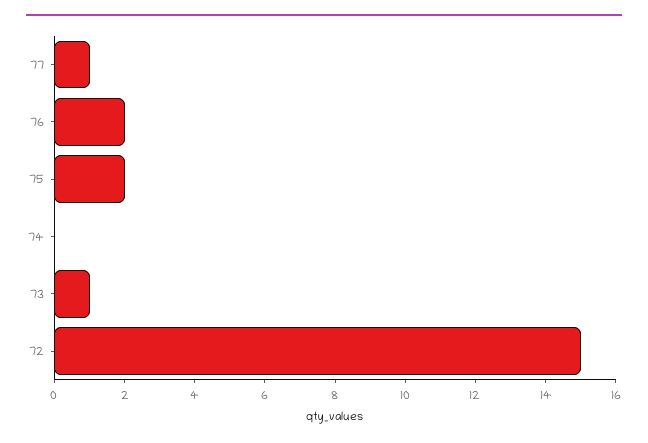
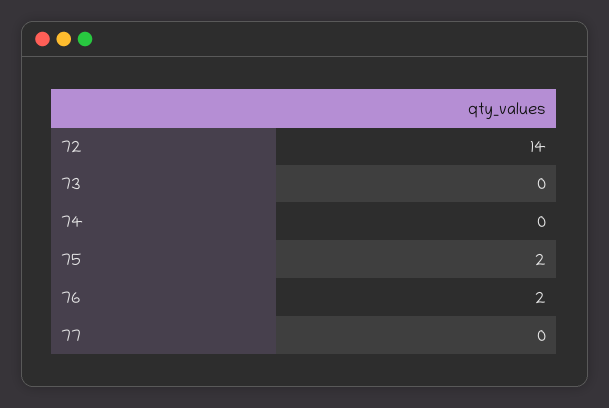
77: 1 -> 0
73: 1 -> 0
72: 15 -> 14

